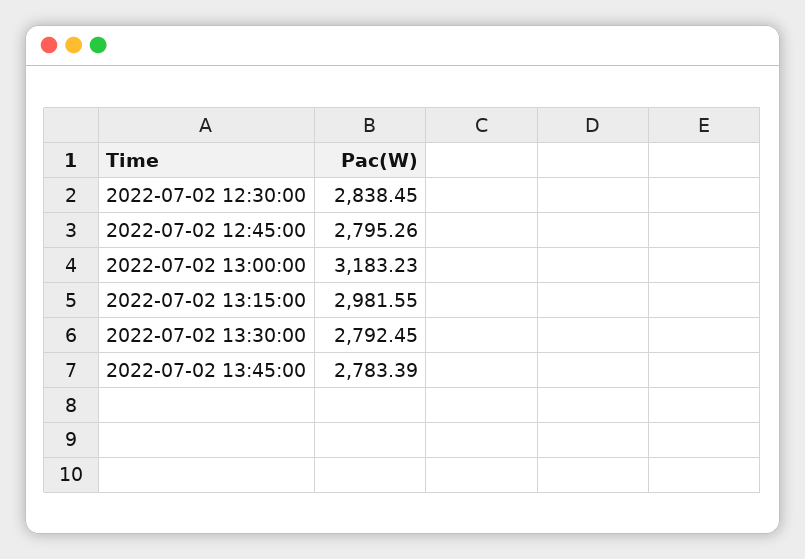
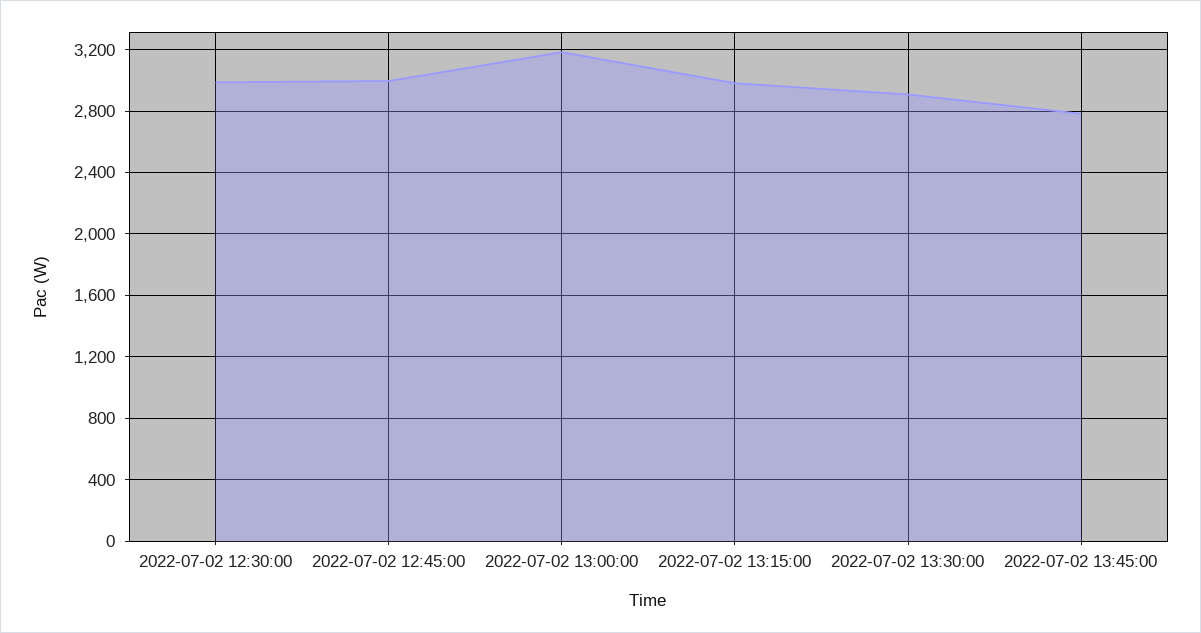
2022-07-02 12:30:00: 2838.45 -> 3000
2022-07-02 12:45:00: 2795.26 -> 3000
2022-07-02 13:30:00: 2792.45 -> 2900

